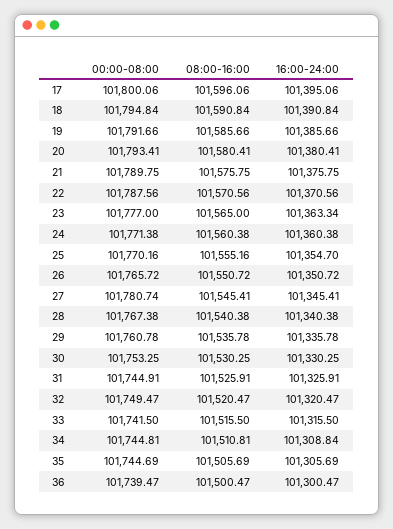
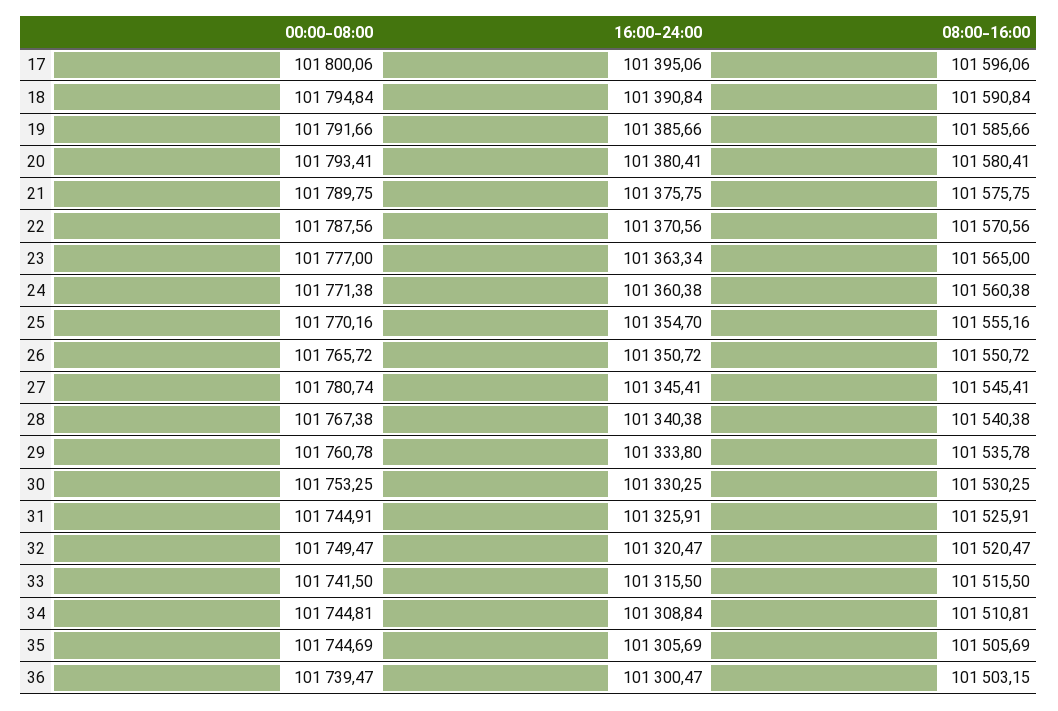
16:00-24:00, 29: 101335.78 -> 101333.8
08:00-16:00, 36: 101500.47 -> 101503.15

